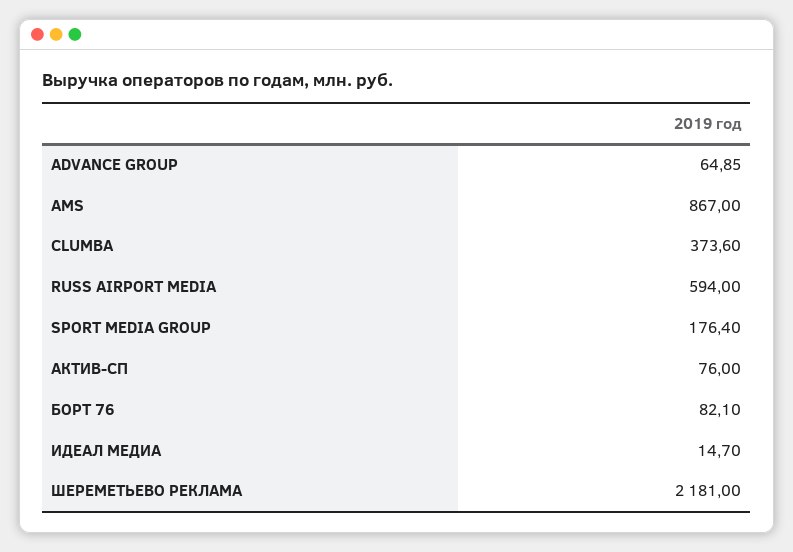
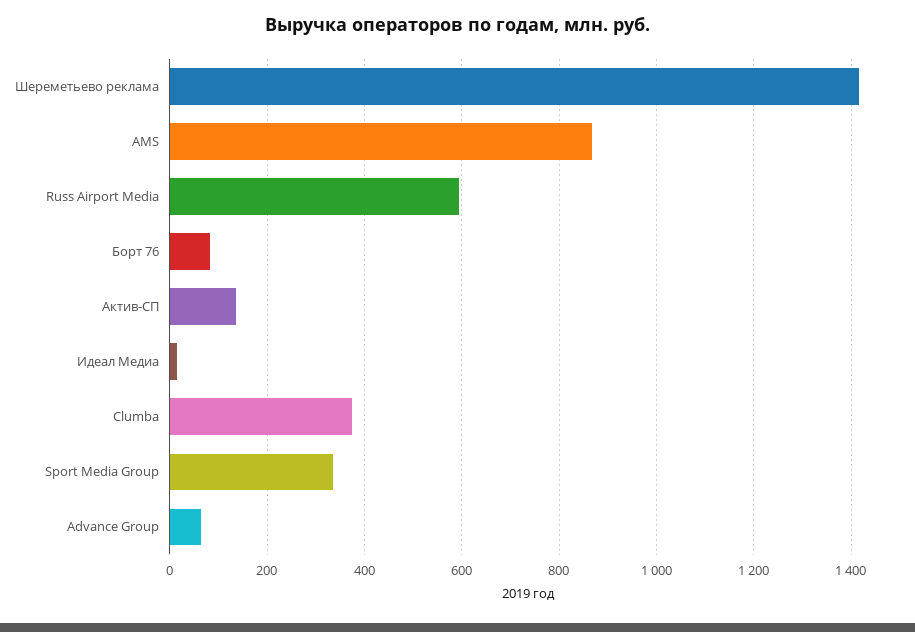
SPORT MEDIA GROUP: 176.4 -> 340
АКТИВ-СП: 76 -> 140
ШЕРЕМЕТЬЕВО РЕКЛАМА: 2181 -> 1420

